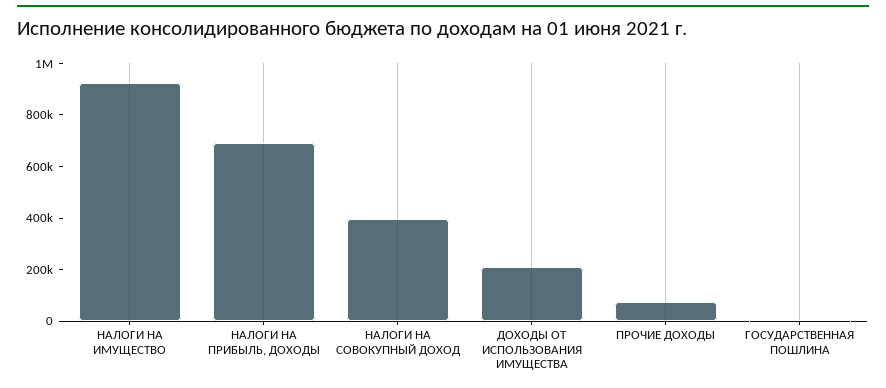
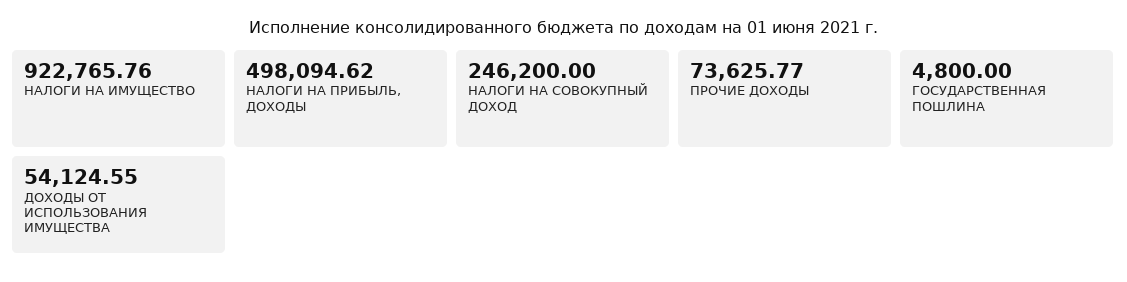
НАЛОГИ НА ПРИБЫЛЬ, ДОХОДЫ: 700000 -> 498094.62
НАЛОГИ НА СОВОКУПНЫЙ ДОХОД: 400000 -> 246200
ДОХОДЫ ОТ ИСПОЛЬЗОВАНИЯ ИМУЩЕСТВА: 200000 -> 54124.55

